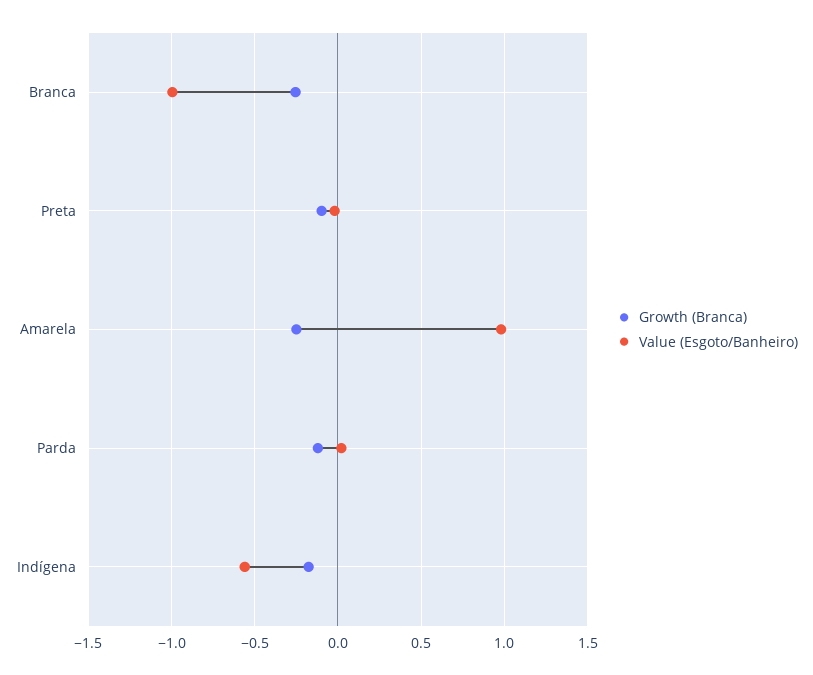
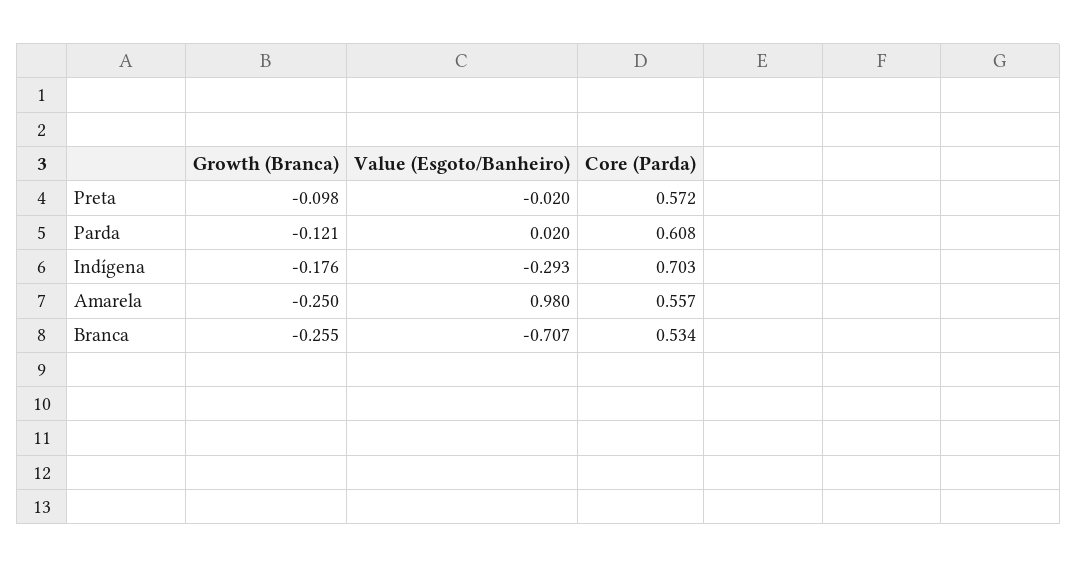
Value (Esgoto/Banheiro), Branca: -1 -> -0.707
Value (Esgoto/Banheiro), Indígena: -0.55 -> -0.293
Core (Parda), Preta: none -> 0.572
Core (Parda), Parda: none -> 0.608
Core (Parda), Indígena: none -> 0.703
Core (Parda), Amarela: none -> 0.557
Core (Parda), Branca: none -> 0.534

